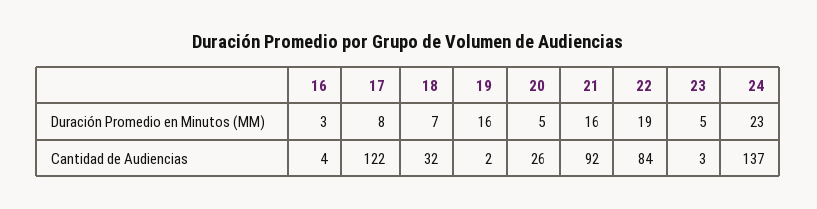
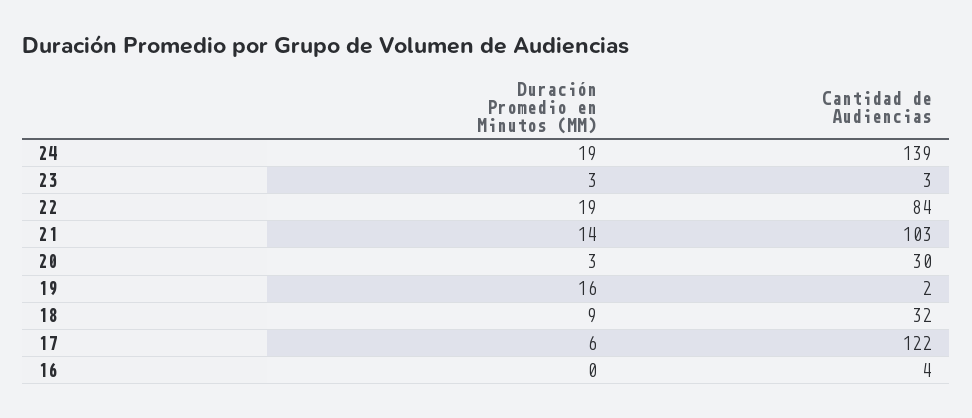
16, Duración Promedio en Minutos (MM): 3 -> 0
17, Duración Promedio en Minutos (MM): 8 -> 6
18, Duración Promedio en Minutos (MM): 7 -> 9
20, Duración Promedio en Minutos (MM): 5 -> 3
21, Duración Promedio en Minutos (MM): 16 -> 14
23, Duración Promedio en Minutos (MM): 5 -> 3
24, Duración Promedio en Minutos (MM): 23 -> 19
20, Cantidad de Audiencias: 26 -> 30
21, Cantidad de Audiencias: 92 -> 103
24, Cantidad de Audiencias: 137 -> 139

